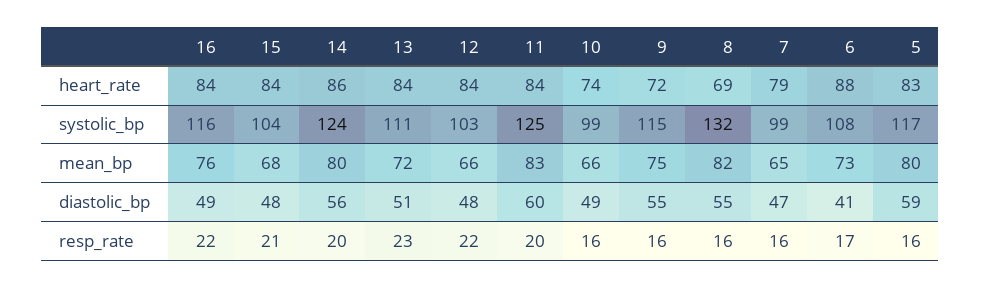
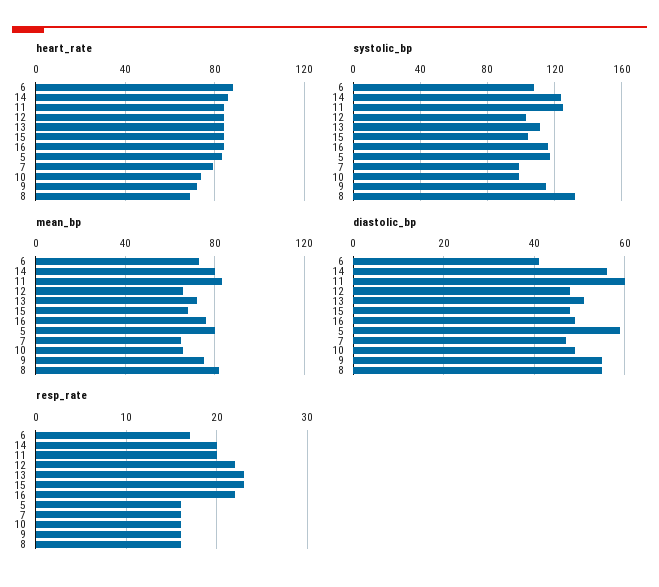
resp_rate, 15: 21 -> 23

